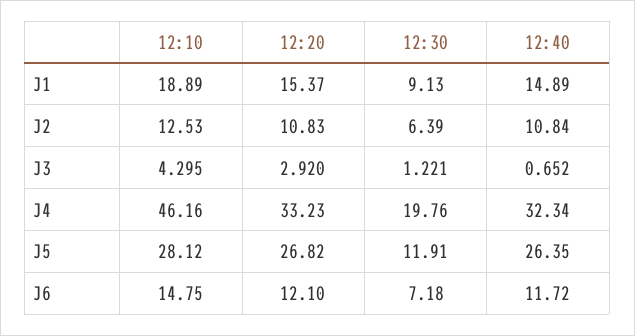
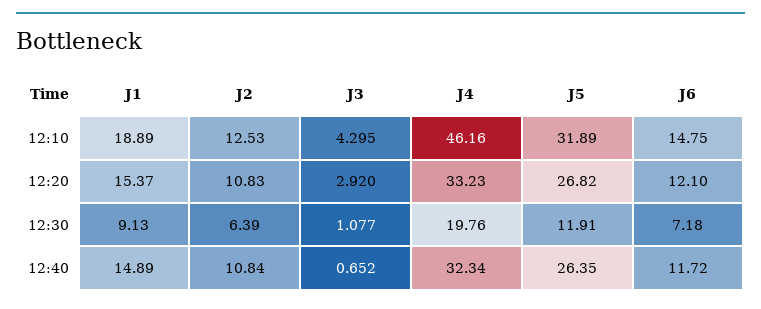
12:30, J3: 1.221 -> 1.077
12:10, J5: 28.12 -> 31.89

